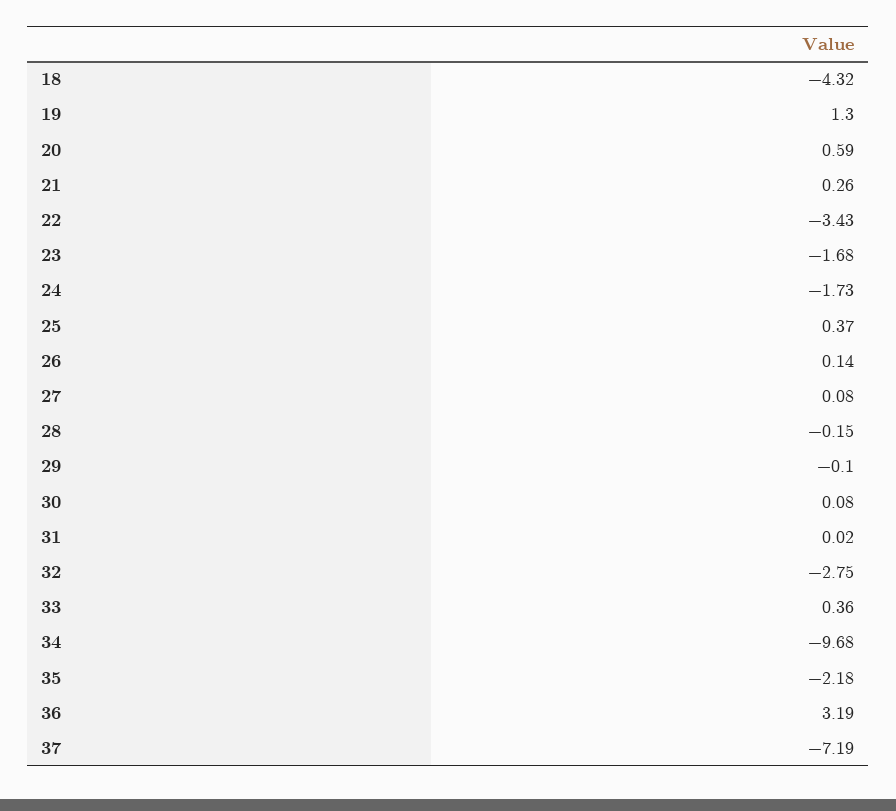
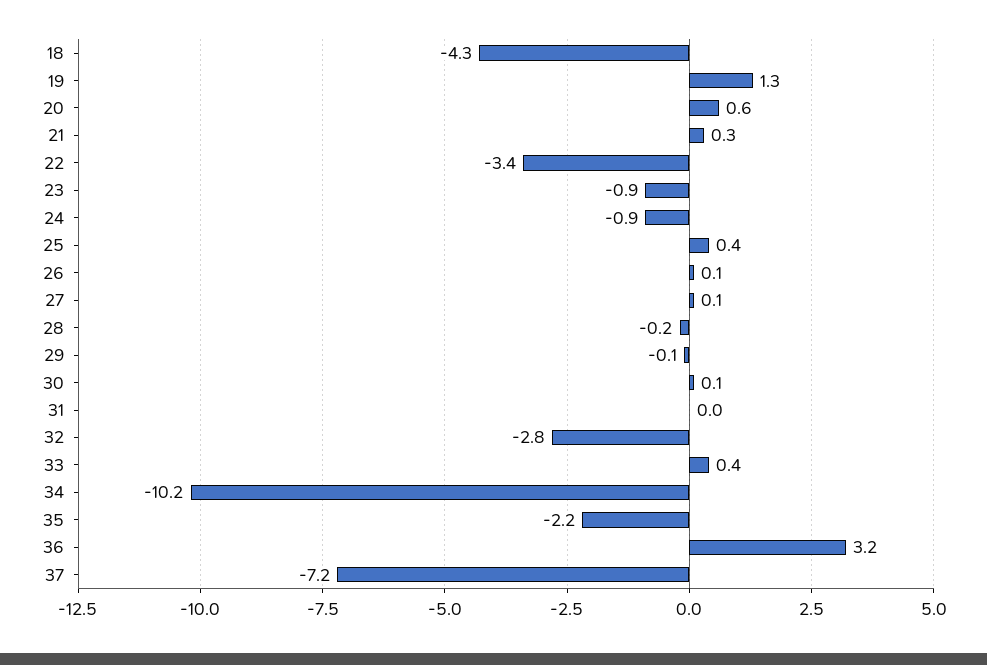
23: -1.68 -> -0.9
24: -1.73 -> -0.9
34: -9.68 -> -10.2

